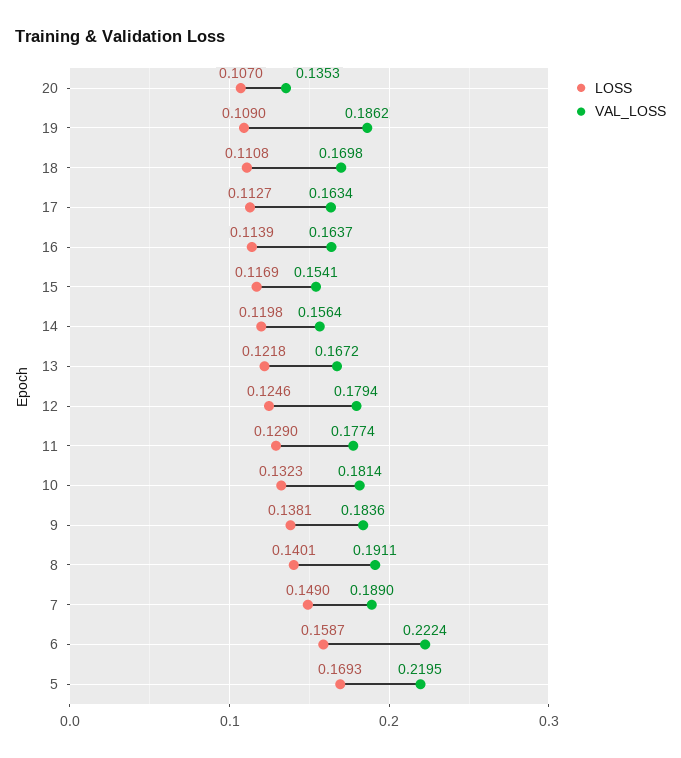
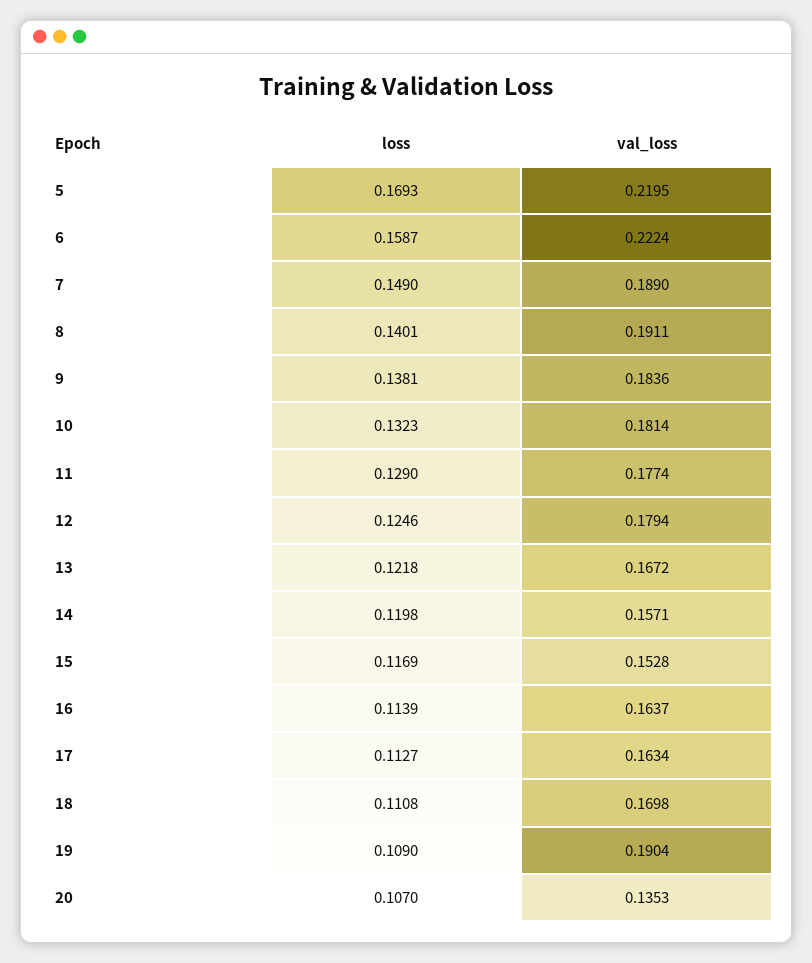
VAL_LOSS, 19: 0.1862 -> 0.1904
VAL_LOSS, 15: 0.1541 -> 0.1528
VAL_LOSS, 14: 0.1564 -> 0.1571

